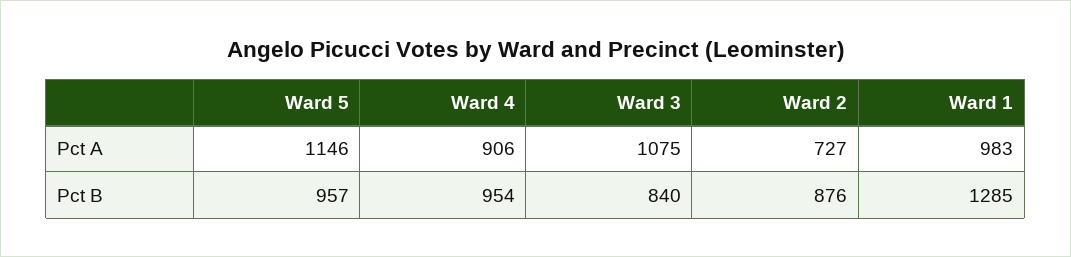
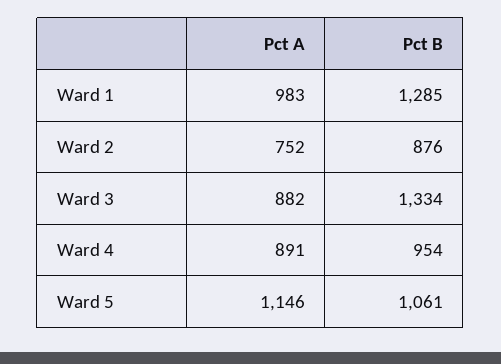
Ward 4, Pct A: 906 -> 891
Ward 3, Pct A: 1075 -> 882
Ward 2, Pct A: 727 -> 752
Ward 5, Pct B: 957 -> 1061
Ward 3, Pct B: 840 -> 1334

